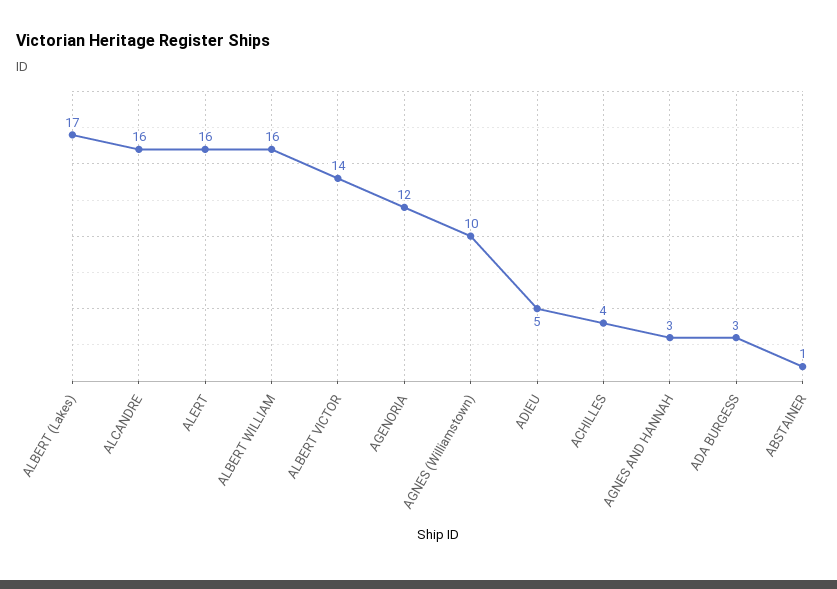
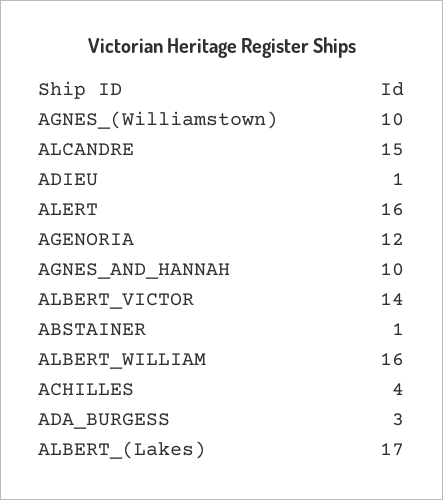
ALCANDRE: 16 -> 15
ADIEU: 5 -> 1
AGNES AND HANNAH: 3 -> 10

